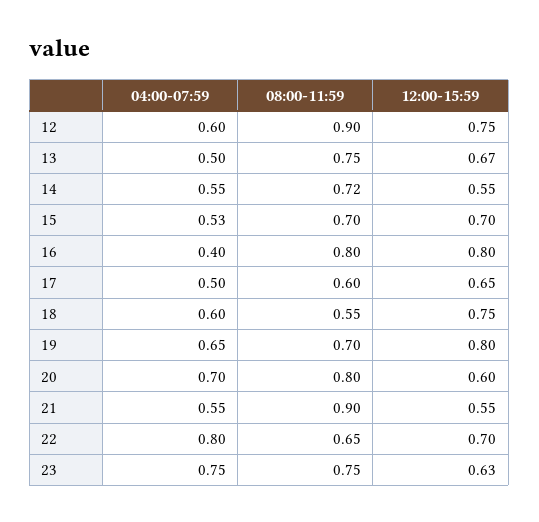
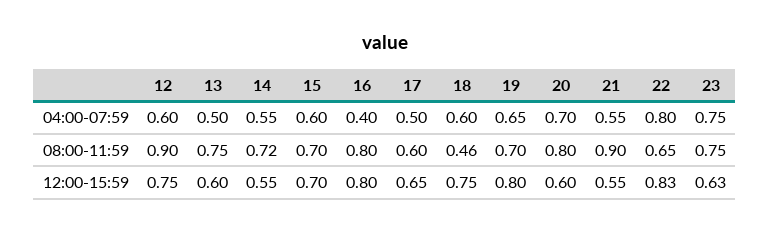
12:00-15:59, 13: 0.67 -> 0.6
04:00-07:59, 15: 0.53 -> 0.6
08:00-11:59, 18: 0.55 -> 0.46
12:00-15:59, 22: 0.7 -> 0.83

